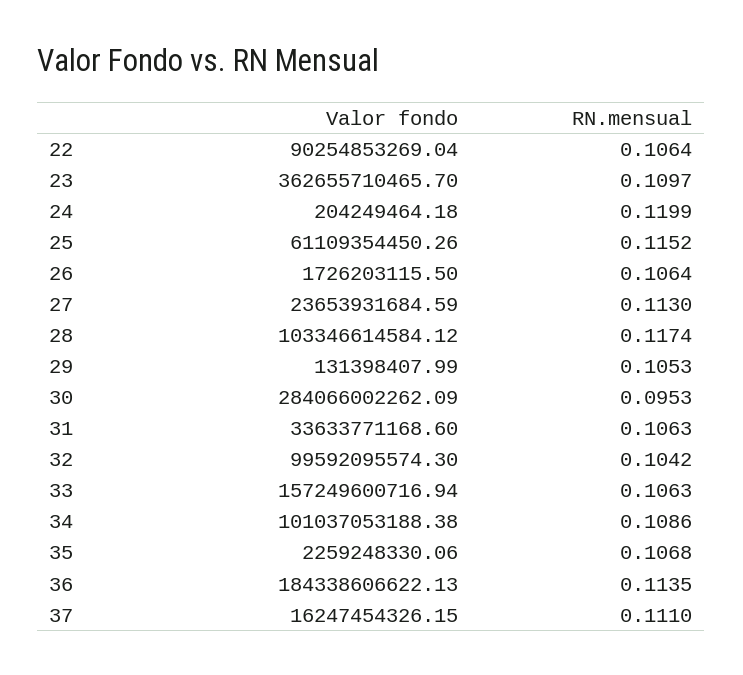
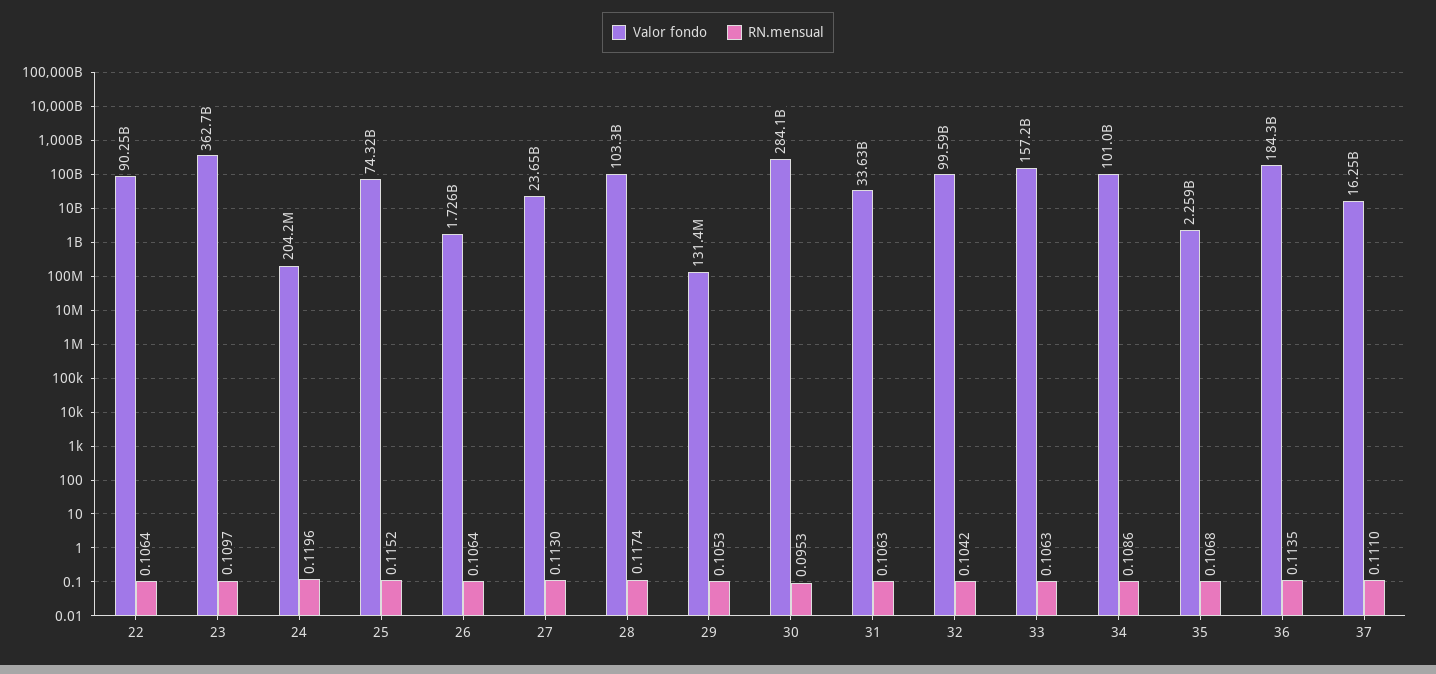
RN.mensual, 24: 0.1199 -> 0.1196
Valor fondo, 25: 61109354450.26 -> 74320000000

